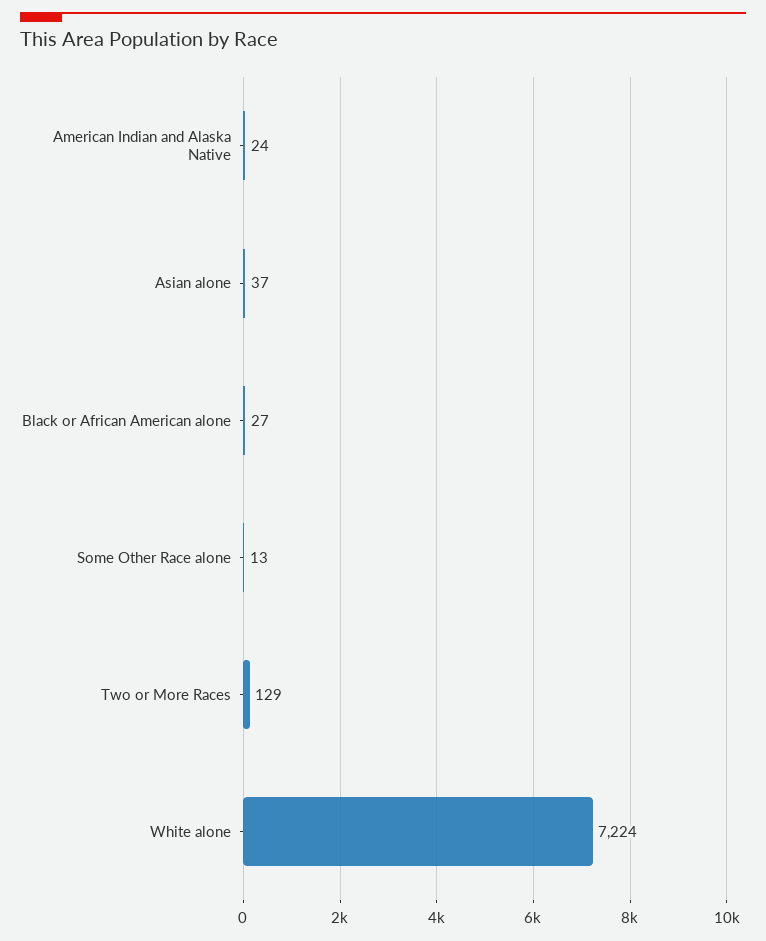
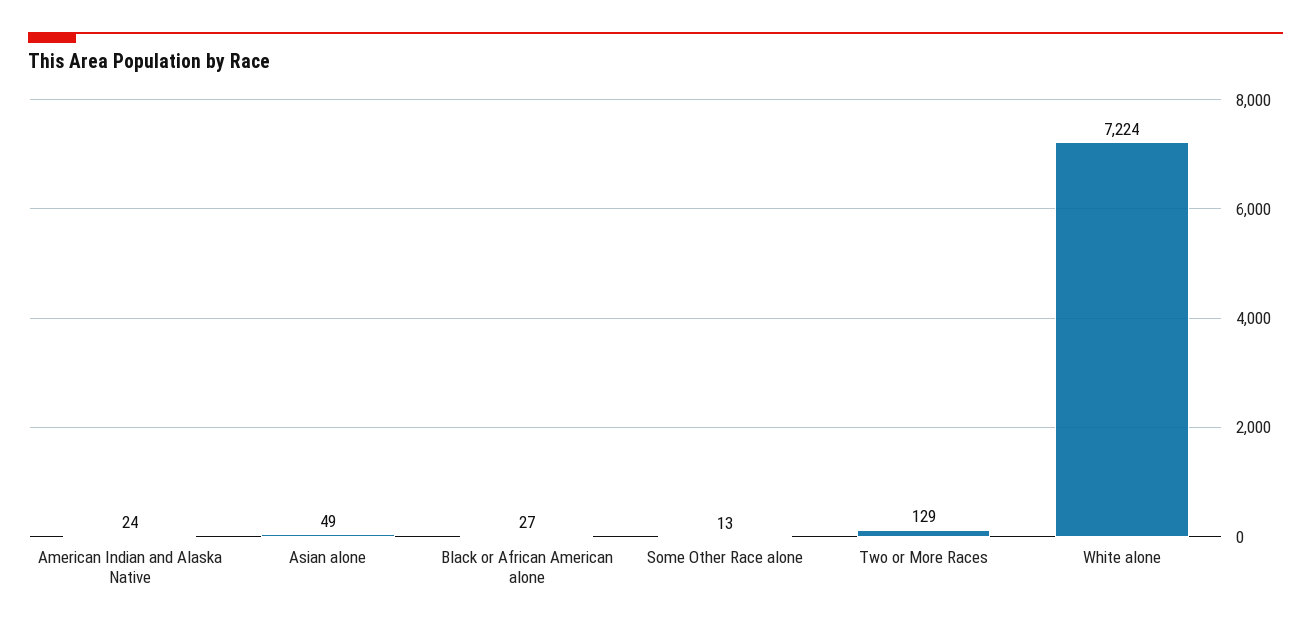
Asian alone: 37 -> 49

